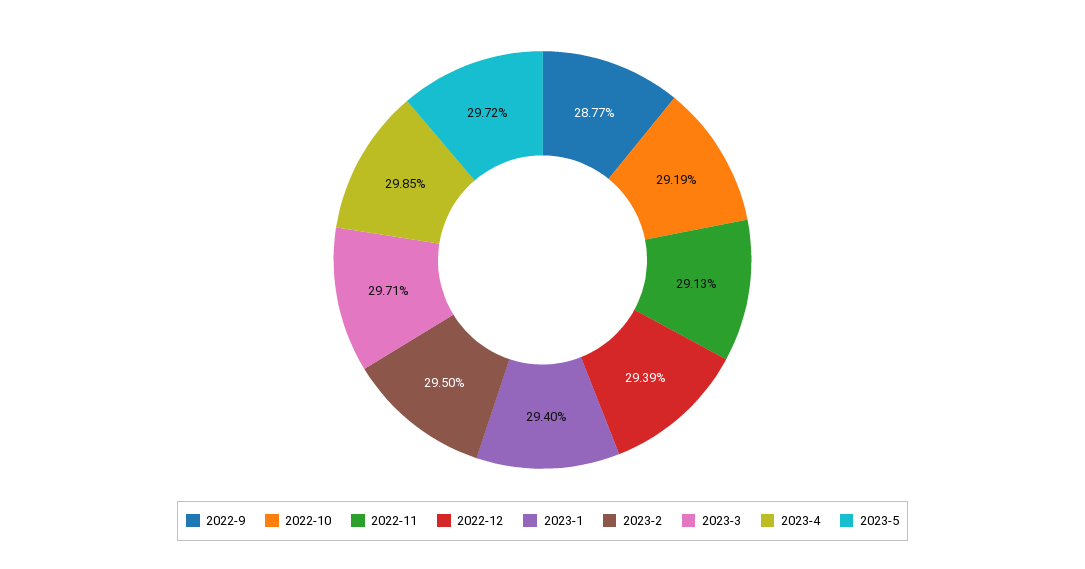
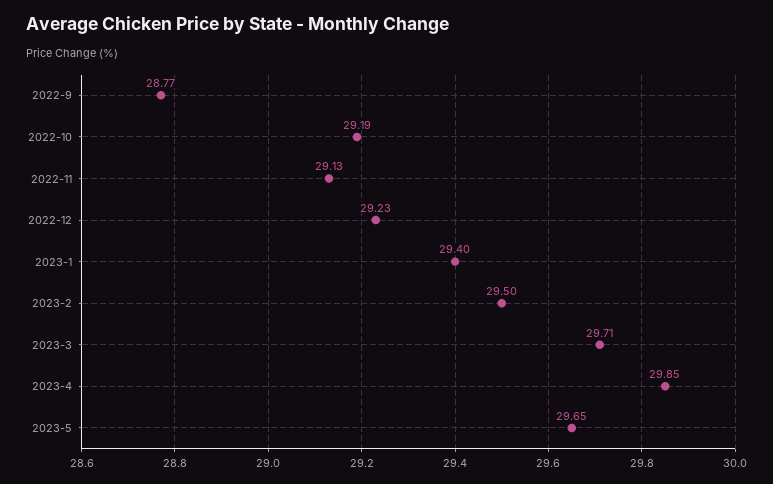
2022-12: 29.39 -> 29.23
2023-5: 29.72 -> 29.65

